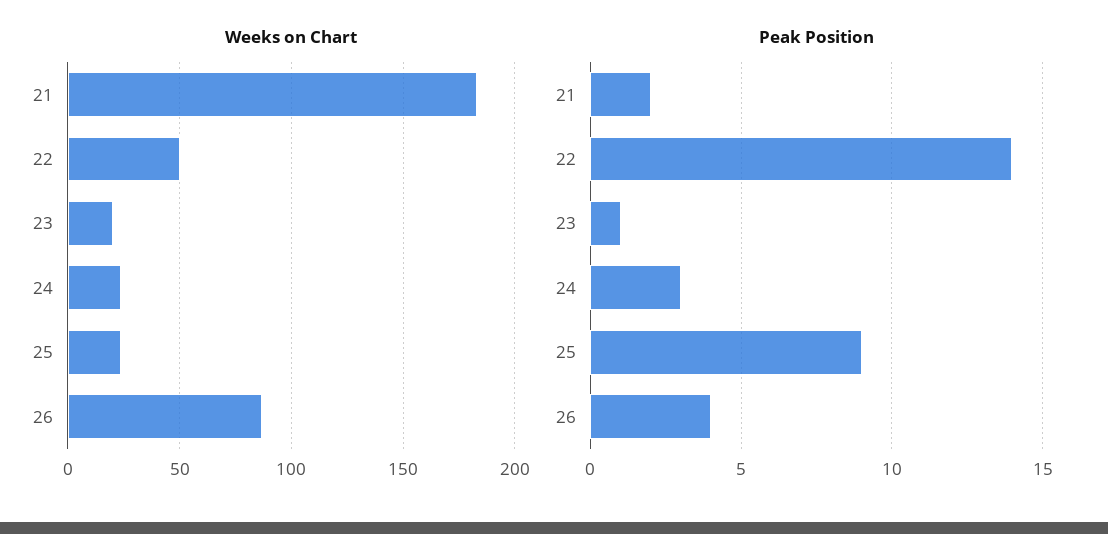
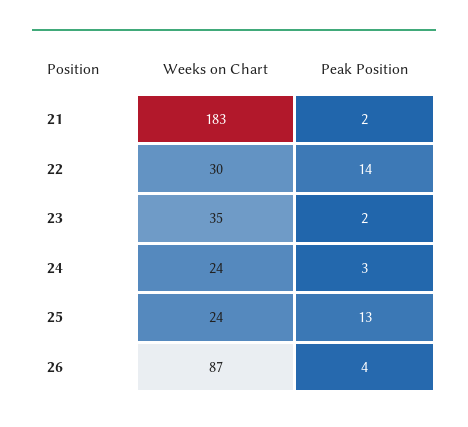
Weeks on Chart, 22: 50 -> 30
Weeks on Chart, 23: 20 -> 35
Peak Position, 23: 1 -> 2
Peak Position, 25: 9 -> 13

